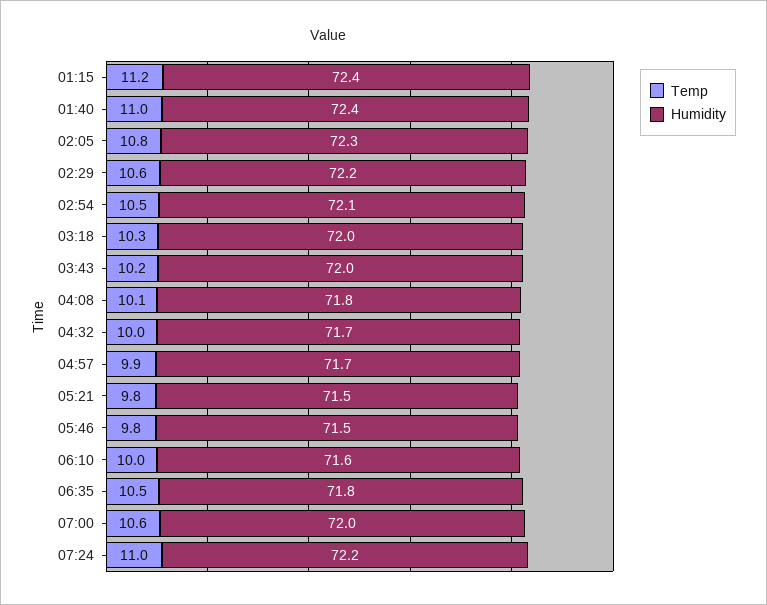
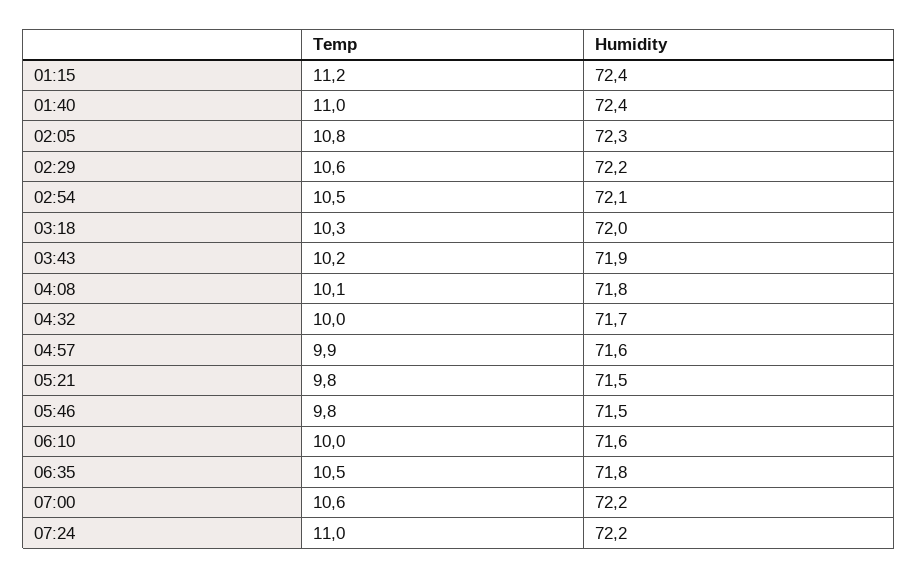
Humidity, 03:43: 72 -> 71.9
Humidity, 04:57: 71.7 -> 71.6
Humidity, 07:00: 72 -> 72.2

